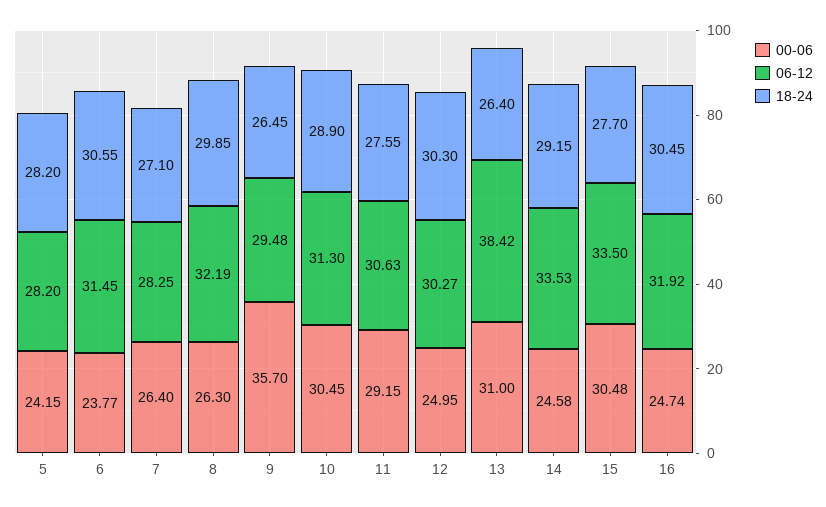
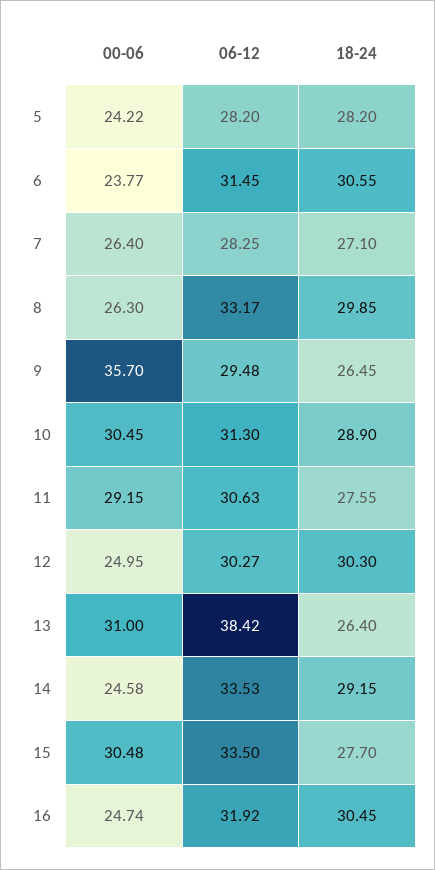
00-06, 5: 24.15 -> 24.22
06-12, 8: 32.19 -> 33.17

